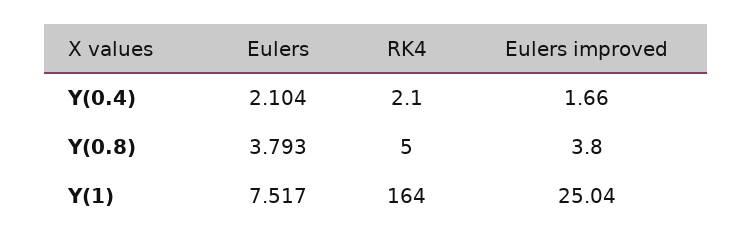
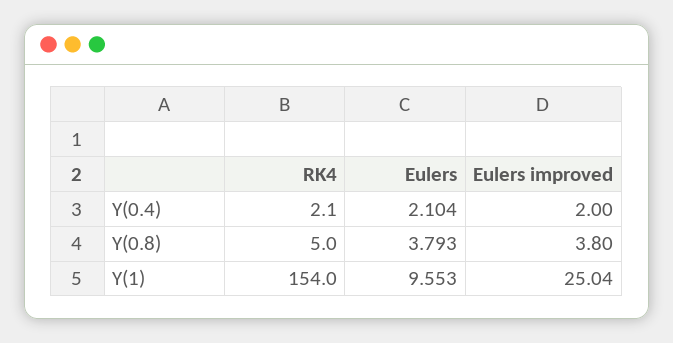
Eulers improved, Y(0.4): 1.66 -> 2
Eulers, Y(1): 7.517 -> 9.553
RK4, Y(1): 164 -> 154

